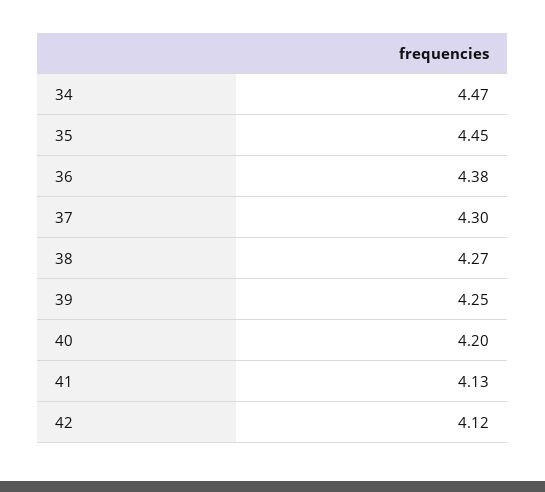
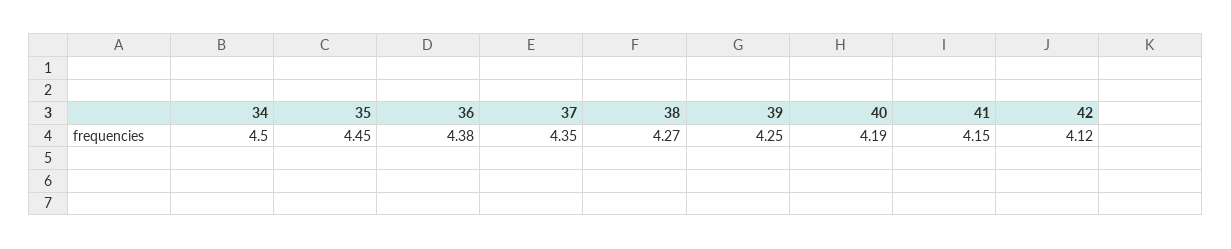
34: 4.47 -> 4.5
37: 4.3 -> 4.35
40: 4.2 -> 4.19
41: 4.13 -> 4.15

